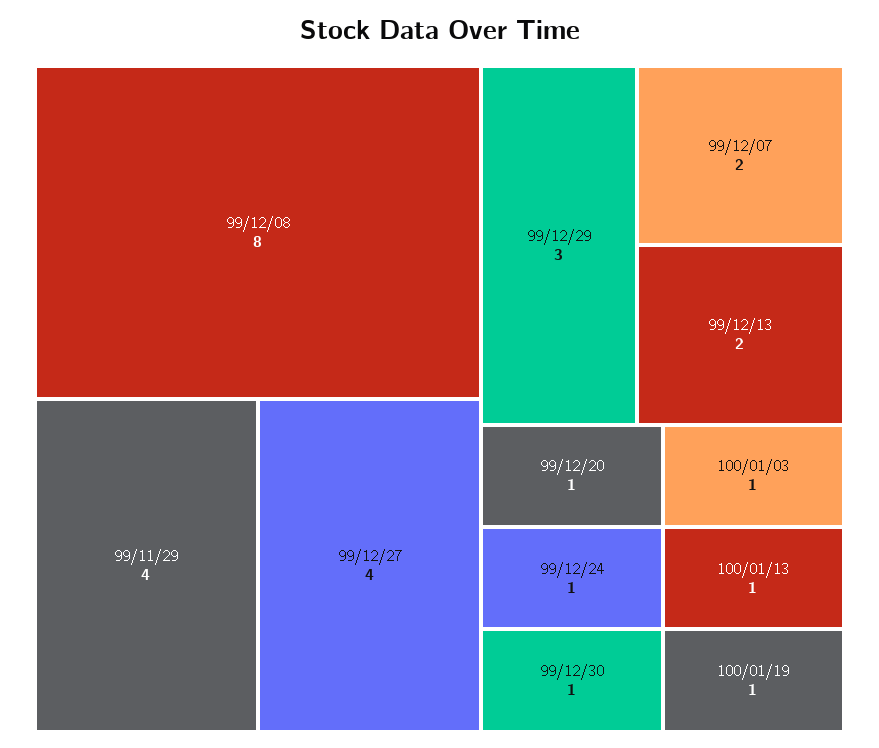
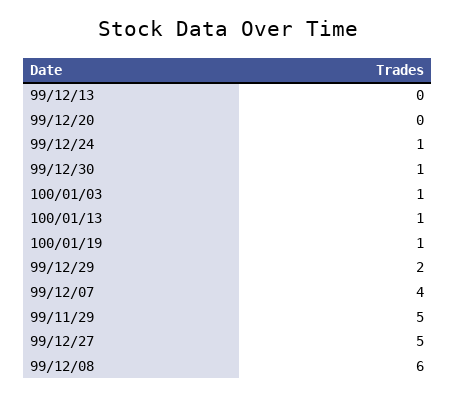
99/12/08: 8 -> 6
99/11/29: 4 -> 5
99/12/27: 4 -> 5
99/12/29: 3 -> 2
99/12/07: 2 -> 4
99/12/13: 2 -> 0
99/12/20: 1 -> 0

